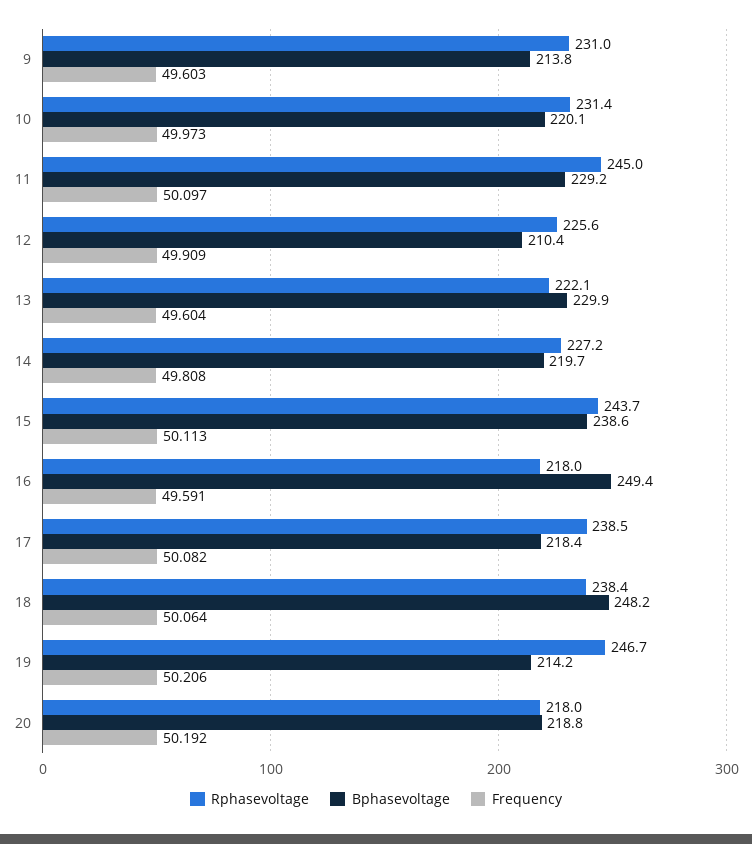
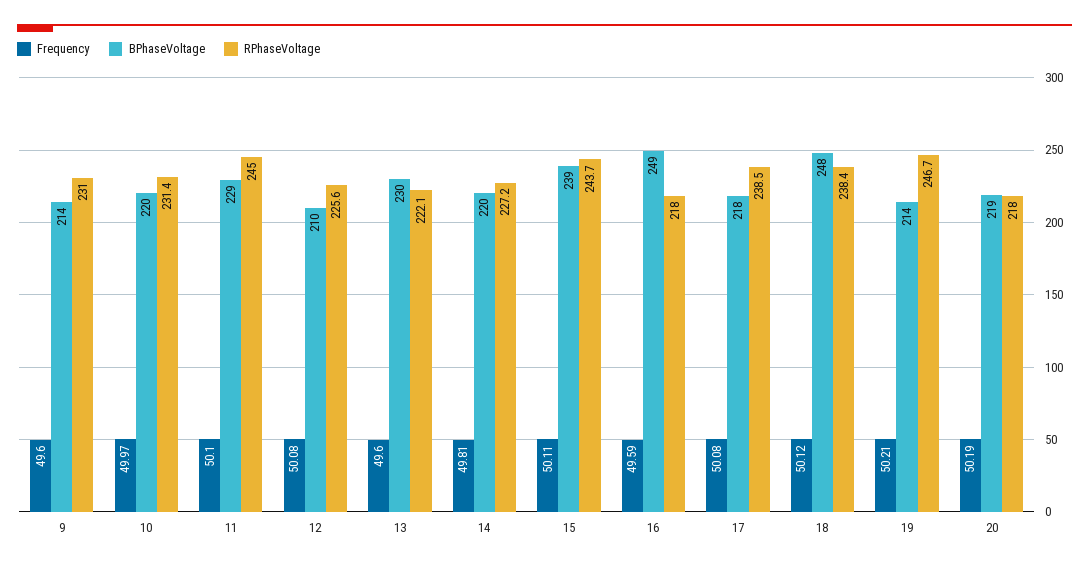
Frequency, 12: 49.909 -> 50.08
Frequency, 18: 50.064 -> 50.12

